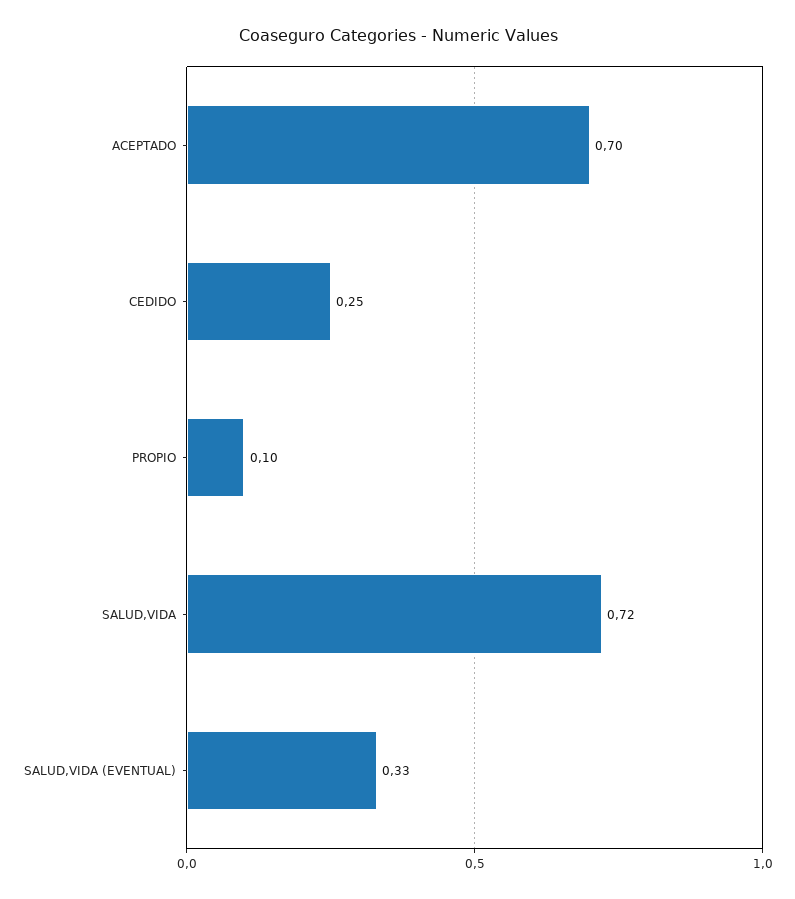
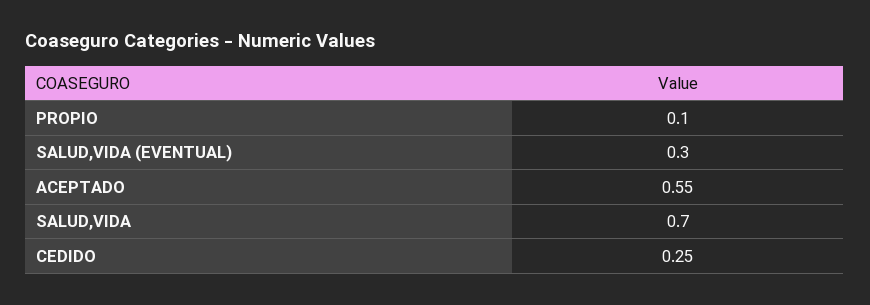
ACEPTADO: 0.7 -> 0.55
SALUD,VIDA: 0.72 -> 0.7
SALUD,VIDA (EVENTUAL): 0.33 -> 0.3

